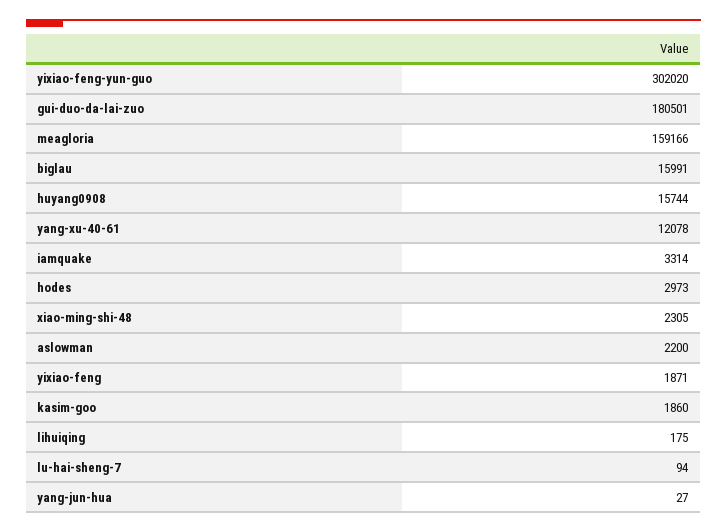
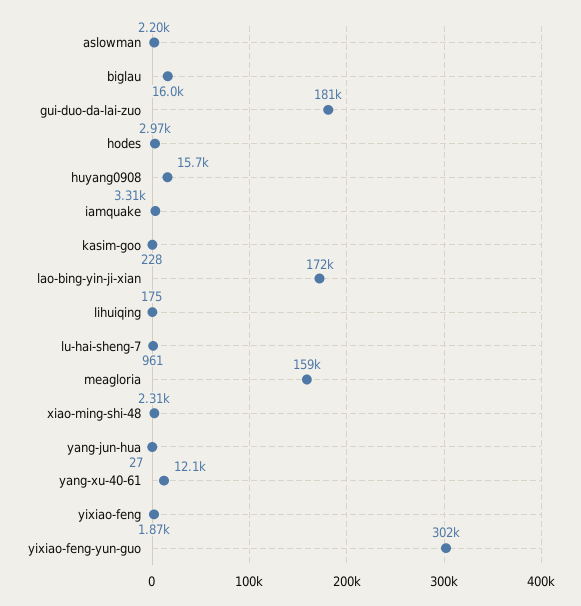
kasim-goo: 1860 -> 228
lu-hai-sheng-7: 94 -> 961
lao-bing-yin-ji-xian: none -> 172000

